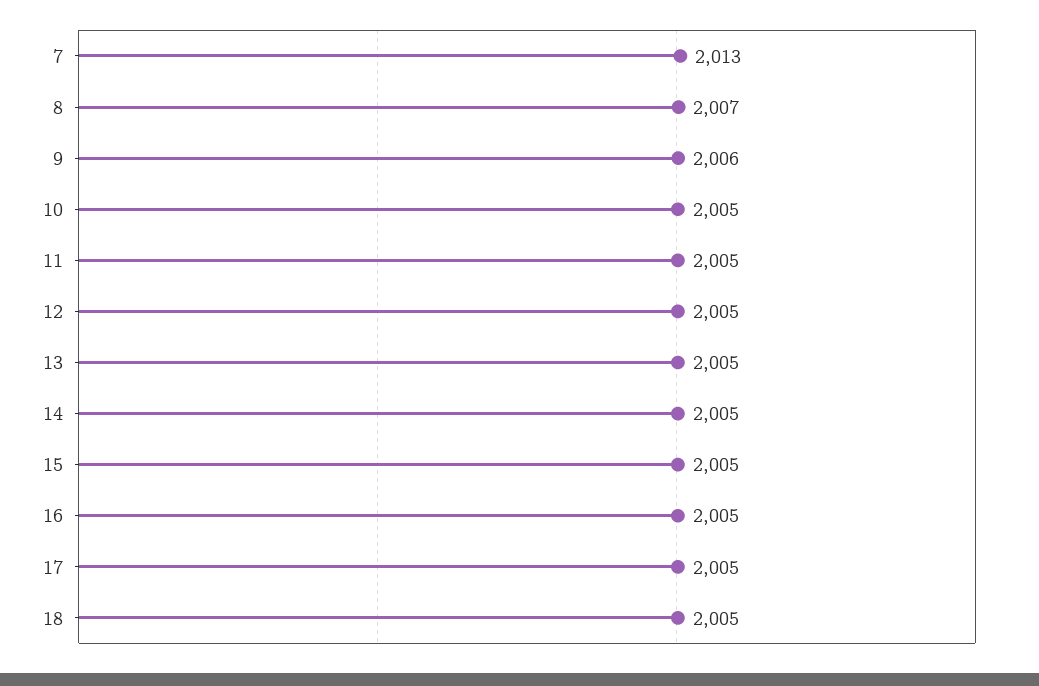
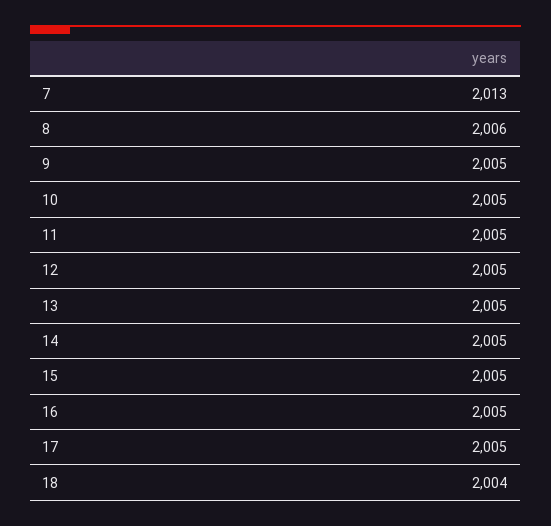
8: 2007 -> 2006
9: 2006 -> 2005
18: 2005 -> 2004

